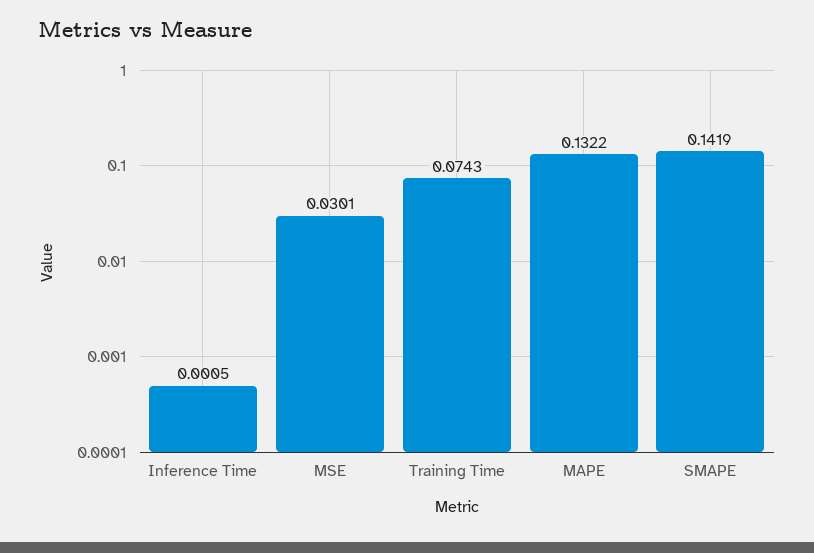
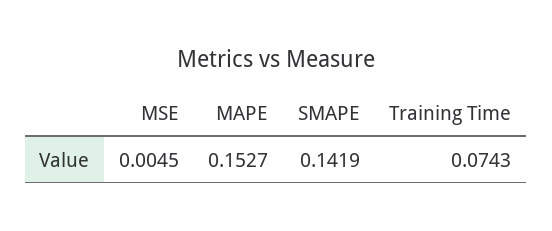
Inference Time: 0.0005 -> none
MSE: 0.0301 -> 0.0045
MAPE: 0.1322 -> 0.1527

